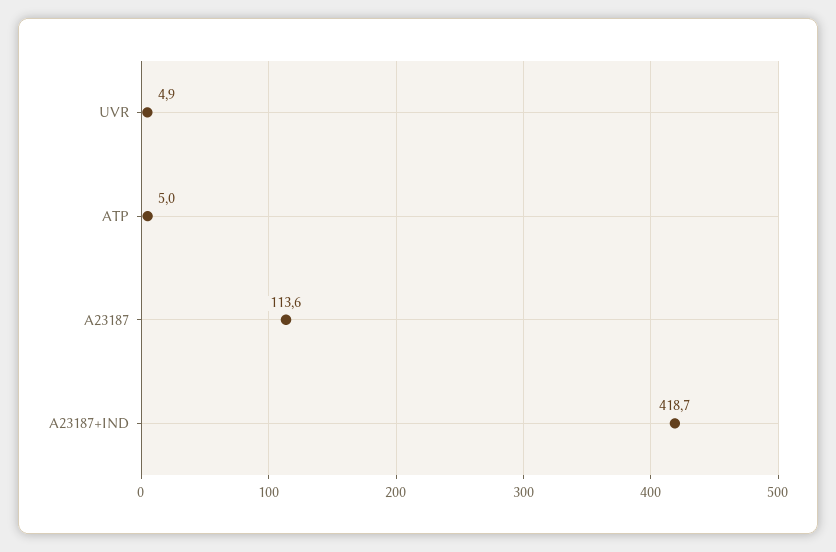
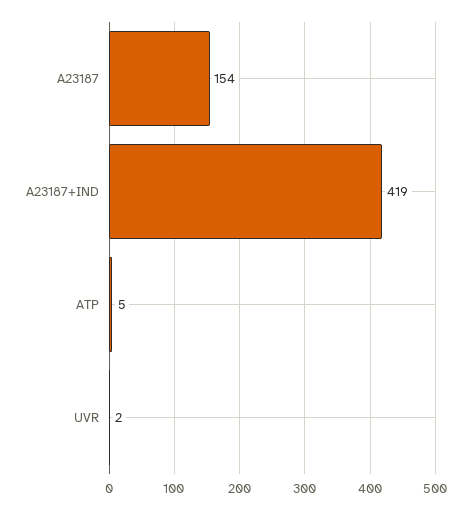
UVR: 4.9 -> 2
A23187: 113.6 -> 154

